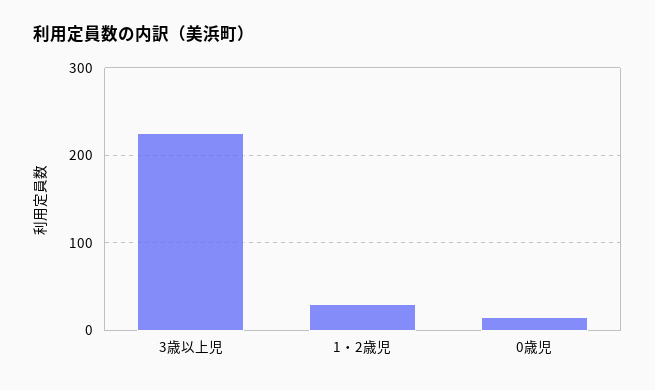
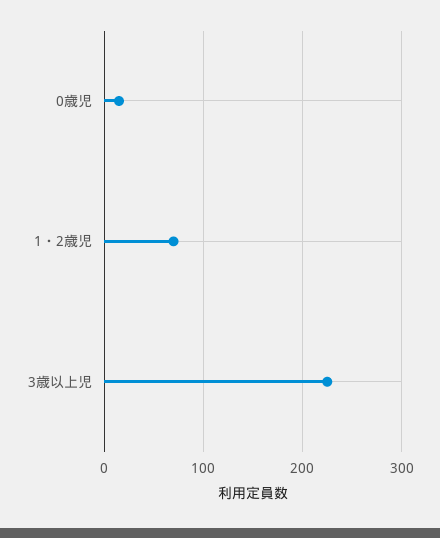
1・2歳児: 30 -> 70

